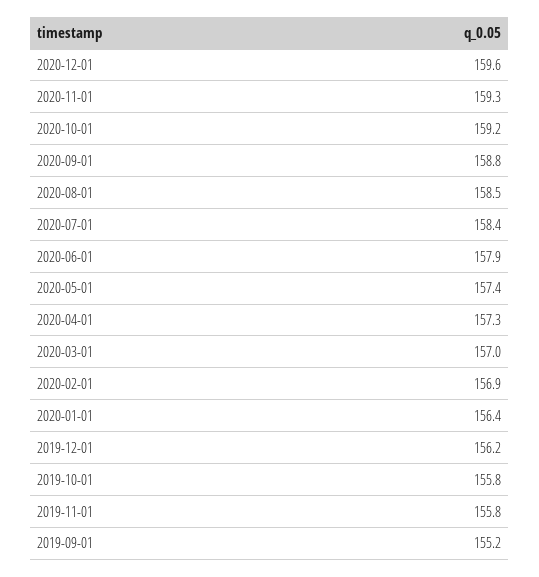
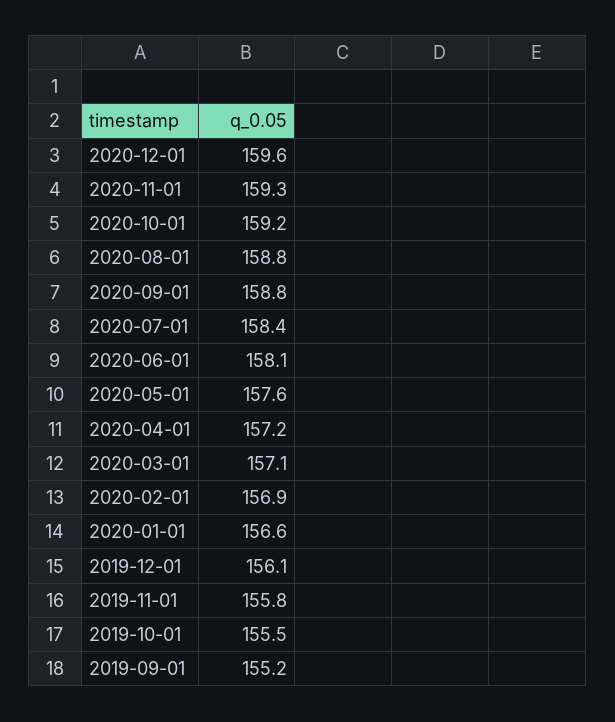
2020-08-01: 158.5 -> 158.8
2020-06-01: 157.9 -> 158.1
2020-05-01: 157.4 -> 157.6
2020-04-01: 157.3 -> 157.2
2020-03-01: 157 -> 157.1
2020-01-01: 156.4 -> 156.6
2019-12-01: 156.2 -> 156.1
2019-10-01: 155.8 -> 155.5

